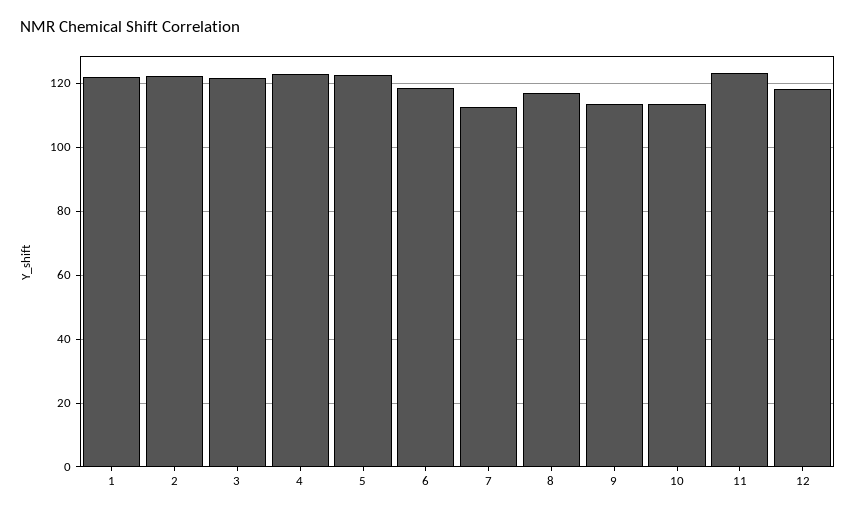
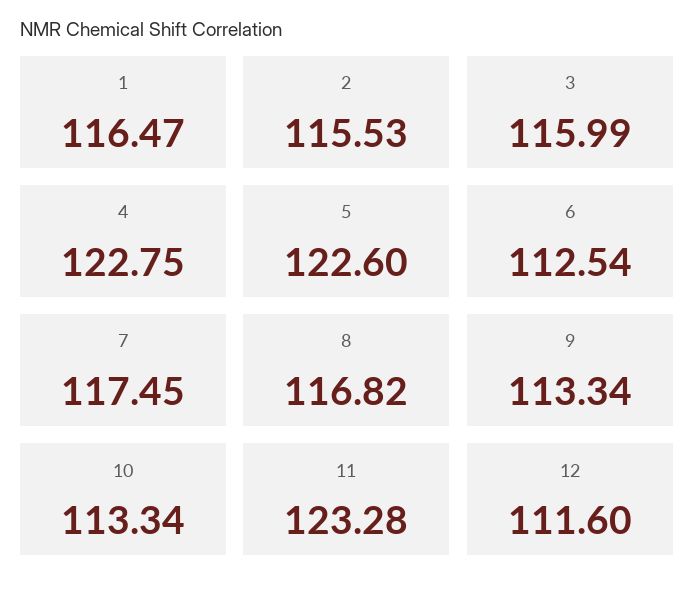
1: 122 -> 116.47
2: 122 -> 115.53
3: 122 -> 115.99
6: 118 -> 112.54
7: 112 -> 117.45
12: 118 -> 111.6

